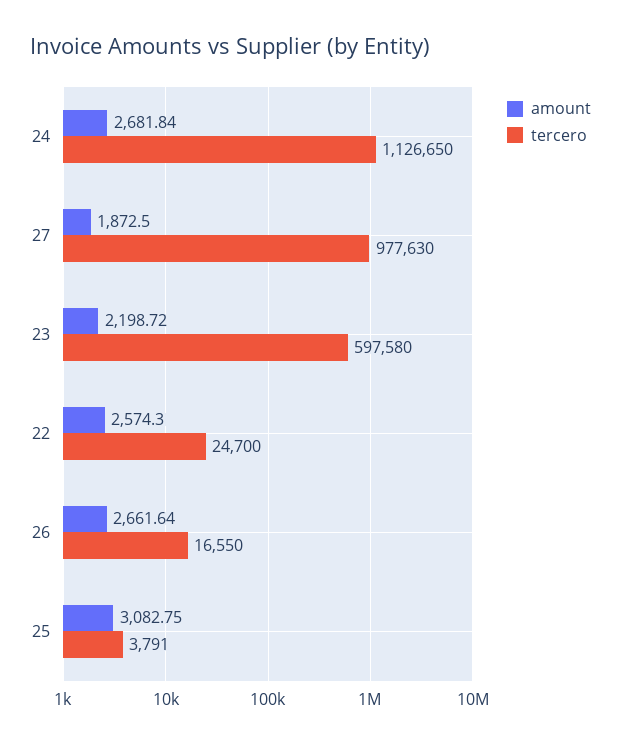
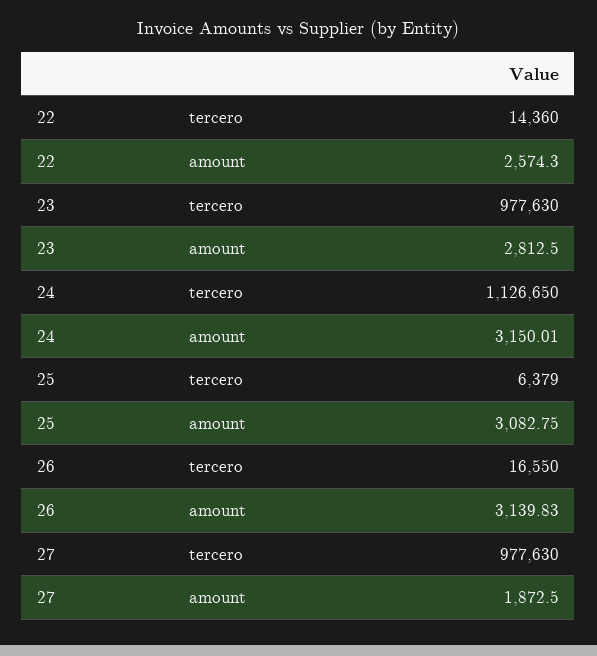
amount, 24: 2681.84 -> 3150.01
amount, 23: 2198.72 -> 2812.5
tercero, 23: 597580 -> 977630
tercero, 22: 24700 -> 14360
amount, 26: 2661.64 -> 3139.83
tercero, 25: 3791 -> 6379

